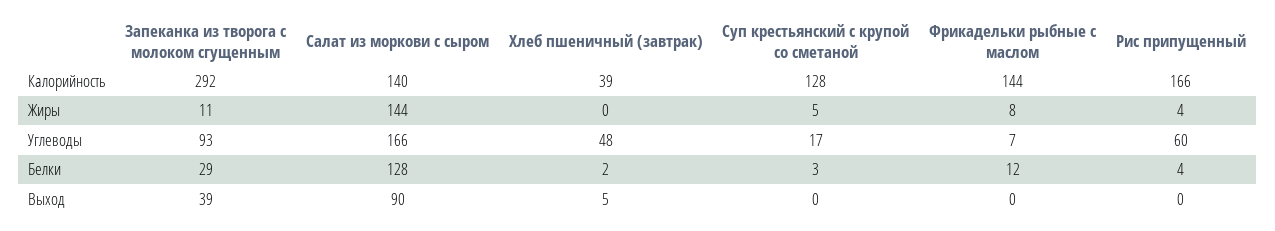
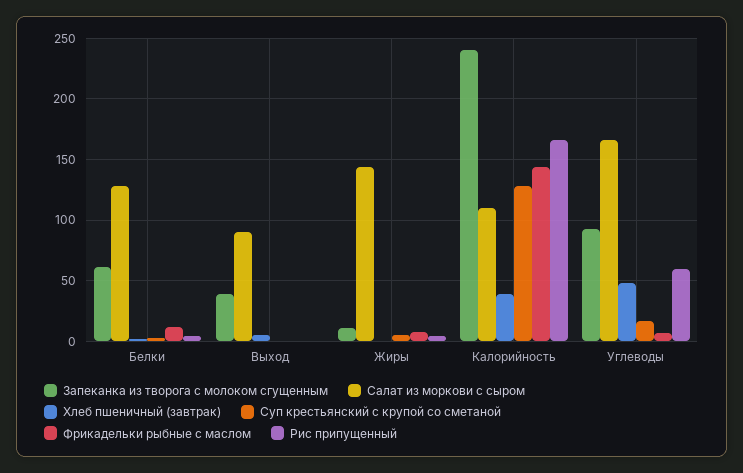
Запеканка из творога с молоком сгущенным, Калорийность: 292 -> 240
Салат из моркови с сыром, Калорийность: 140 -> 110
Запеканка из творога с молоком сгущенным, Белки: 29 -> 60

